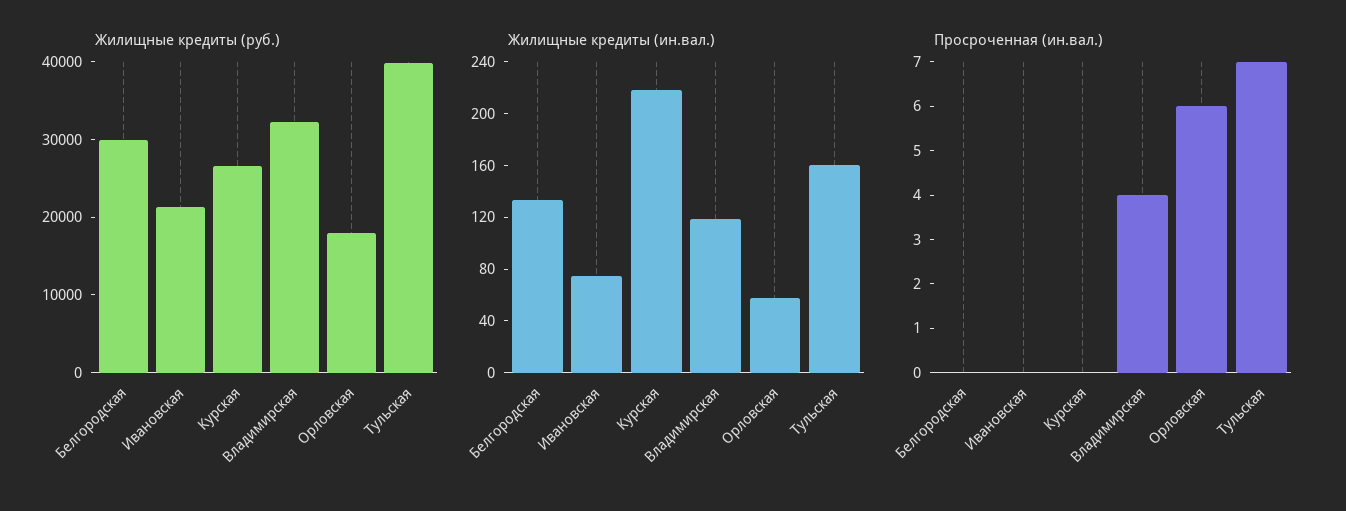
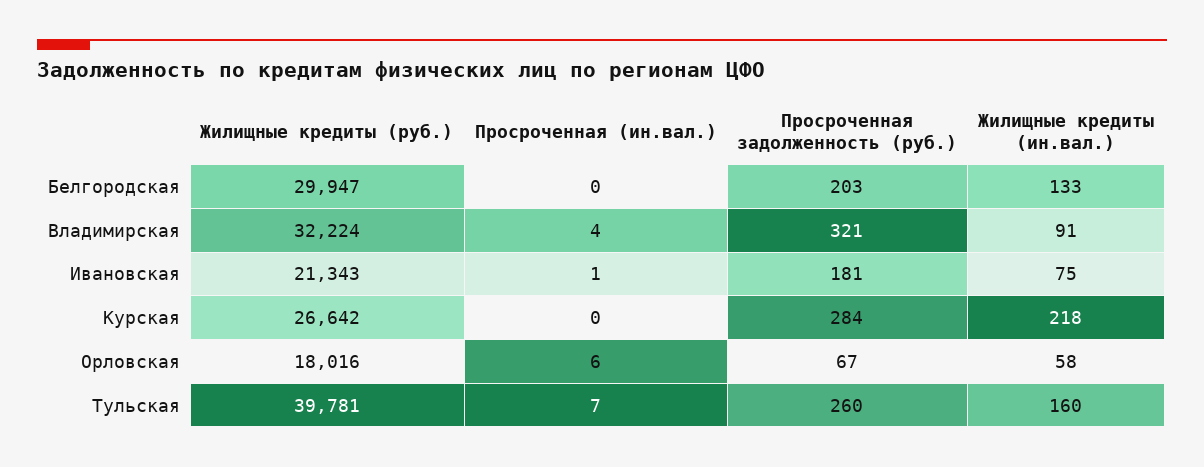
Жилищные кредиты (ин.вал.), Владимирская: 120 -> 91
Просроченная (ин.вал.), Ивановская: 0 -> 1
Просроченная задолженность (руб.), Белгородская: none -> 203
Просроченная задолженность (руб.), Владимирская: none -> 321
Просроченная задолженность (руб.), Ивановская: none -> 181
Просроченная задолженность (руб.), Курская: none -> 284
Просроченная задолженность (руб.), Орловская: none -> 67
Просроченная задолженность (руб.), Тульская: none -> 260

